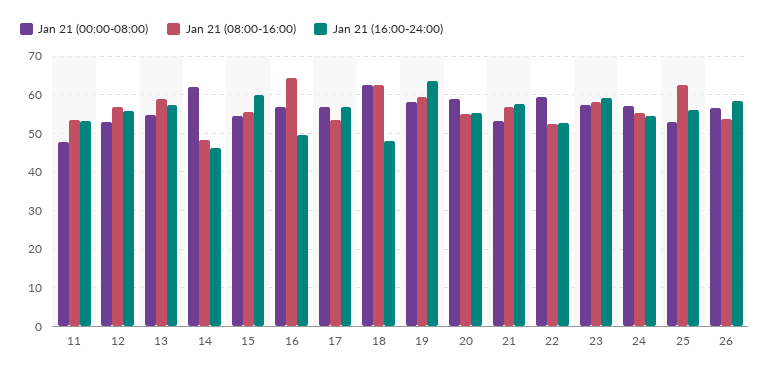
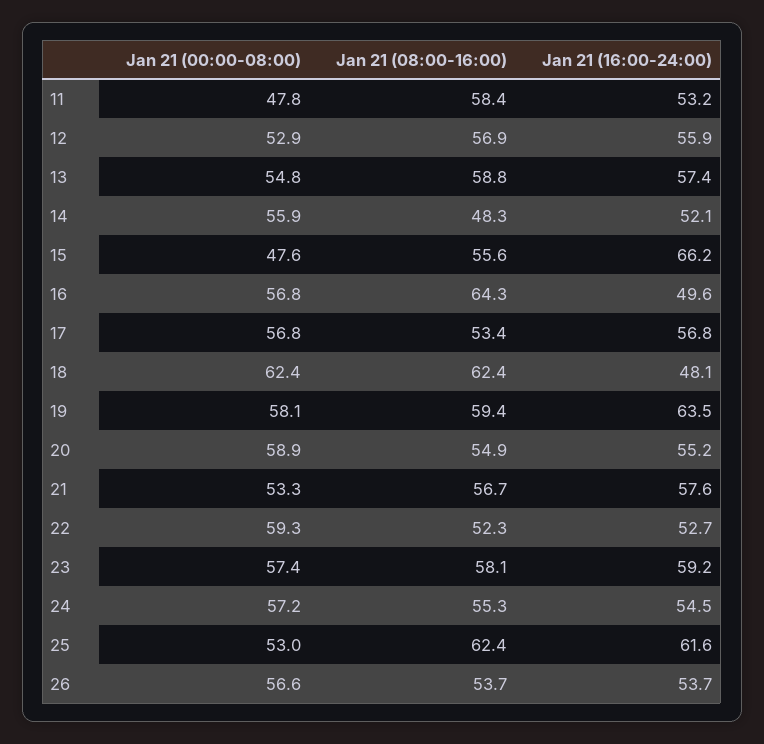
Jan 21 (08:00-16:00), 11: 54 -> 58.4
Jan 21 (00:00-08:00), 14: 62 -> 55.9
Jan 21 (16:00-24:00), 14: 46 -> 52.1
Jan 21 (00:00-08:00), 15: 54 -> 47.6
Jan 21 (16:00-24:00), 15: 60 -> 66.2
Jan 21 (16:00-24:00), 25: 56 -> 61.6
Jan 21 (16:00-24:00), 26: 58 -> 53.7

